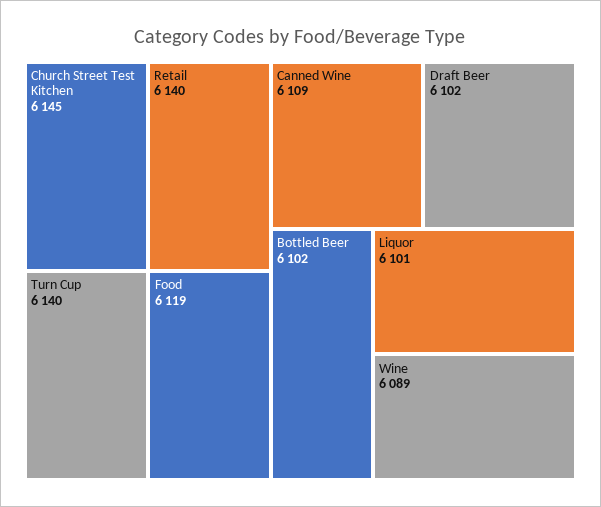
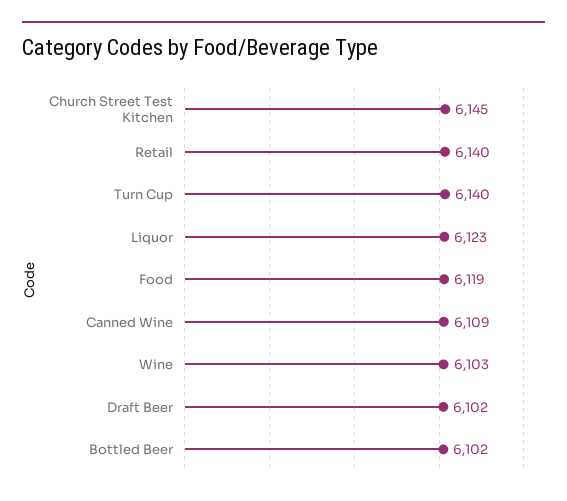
Liquor: 6101 -> 6123
Wine: 6089 -> 6103

